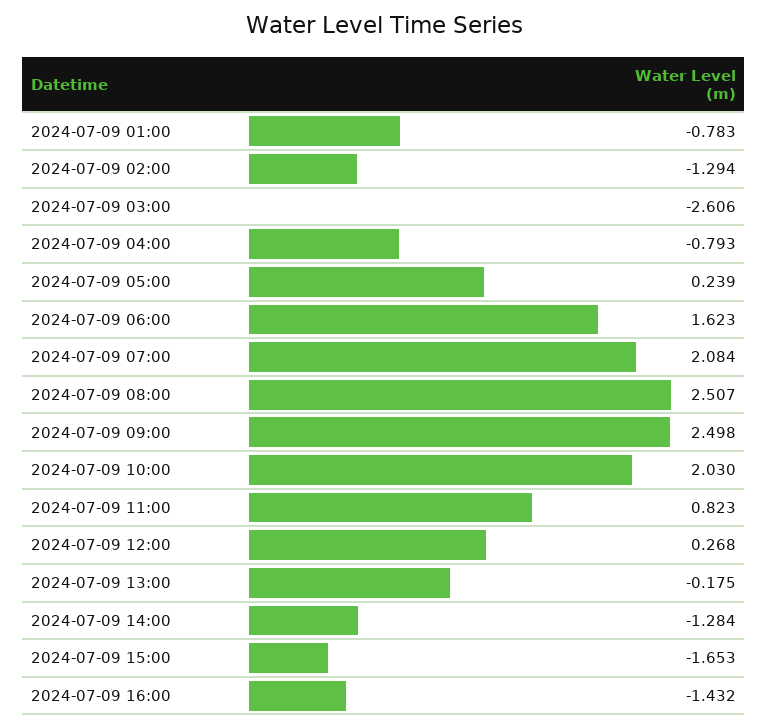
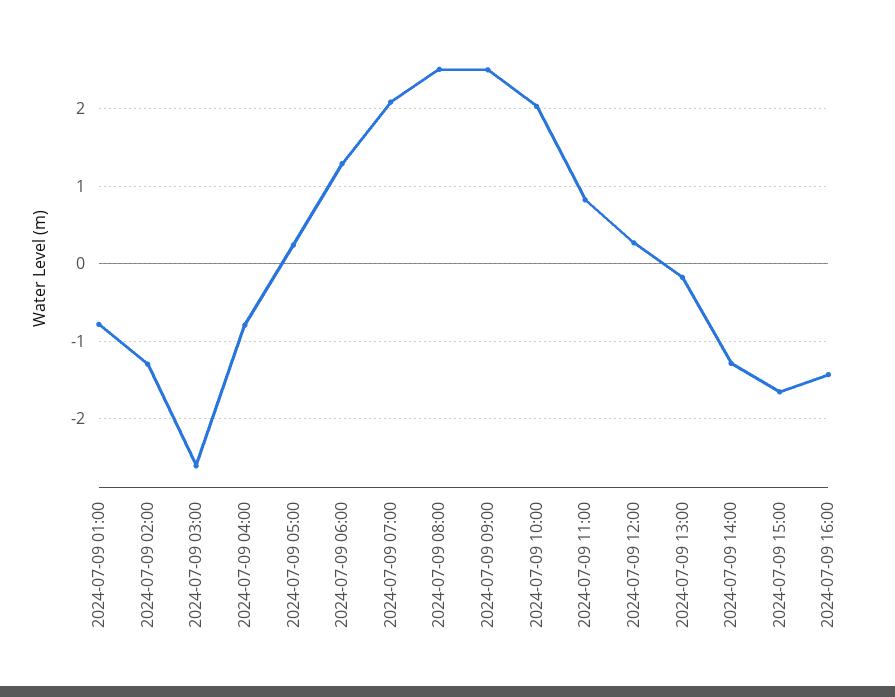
2024-07-09 06:00: 1.623 -> 1.3

